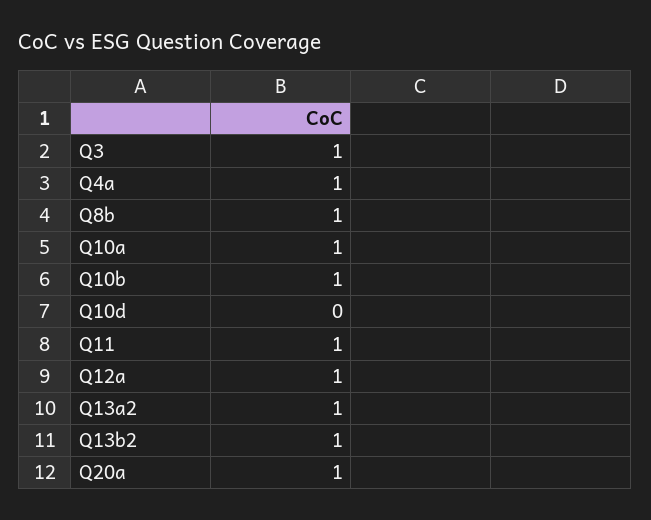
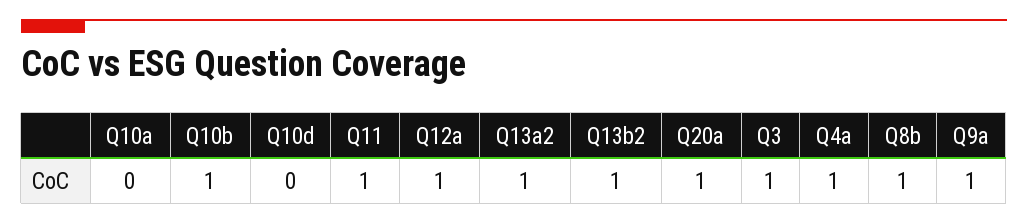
Q10a: 1 -> 0
Q9a: none -> 1

